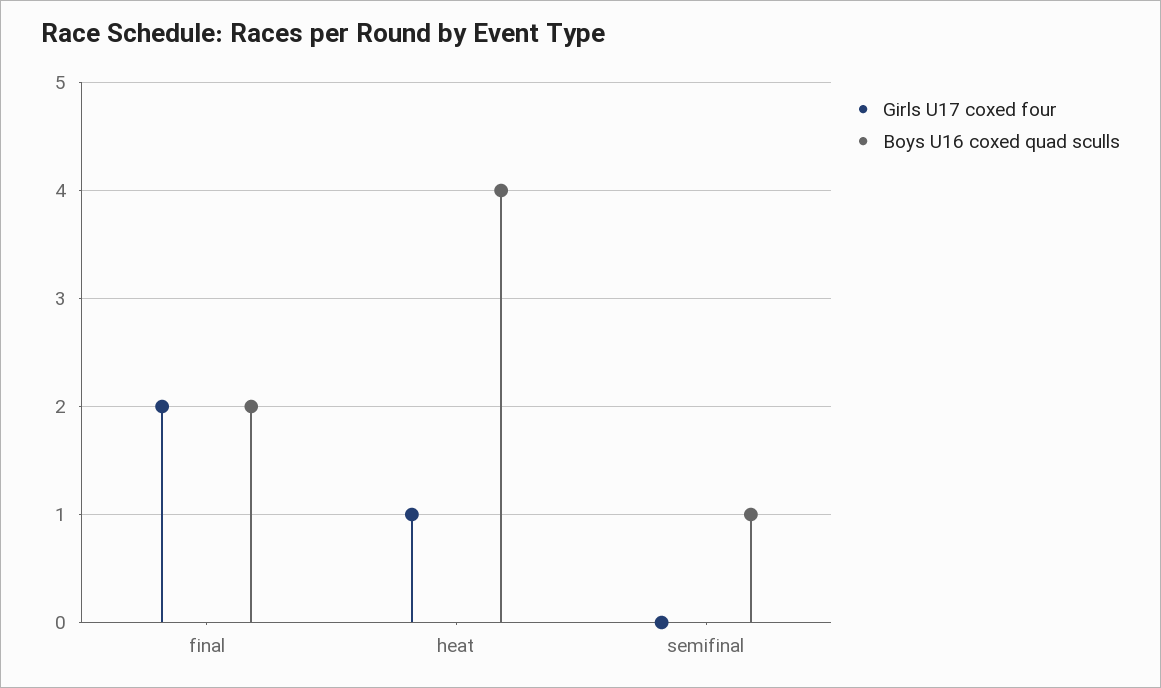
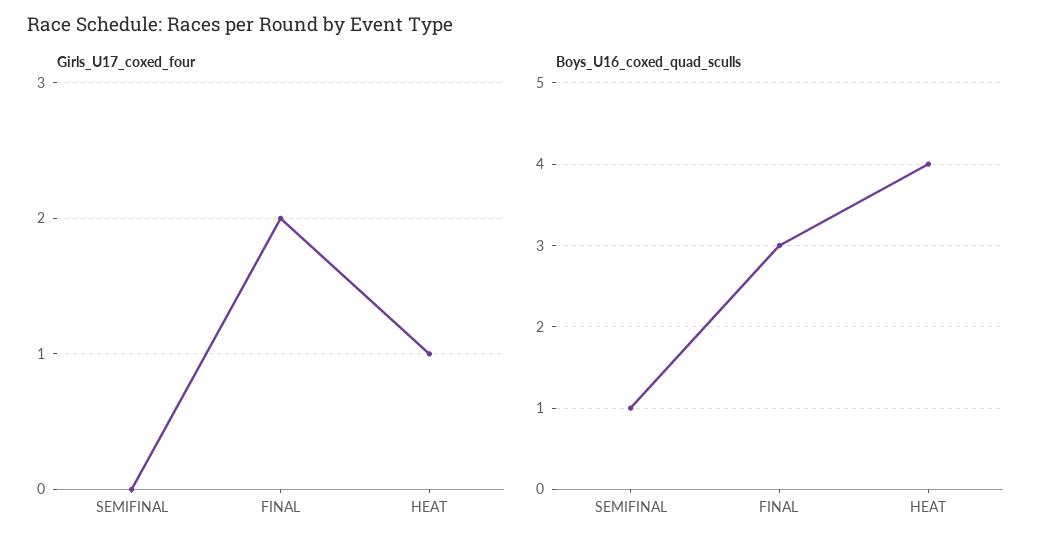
Boys U16 coxed quad sculls, final: 2 -> 3

